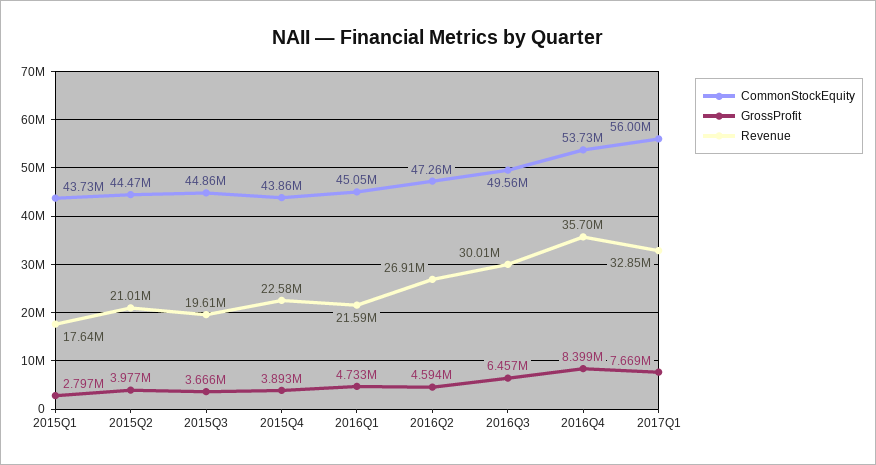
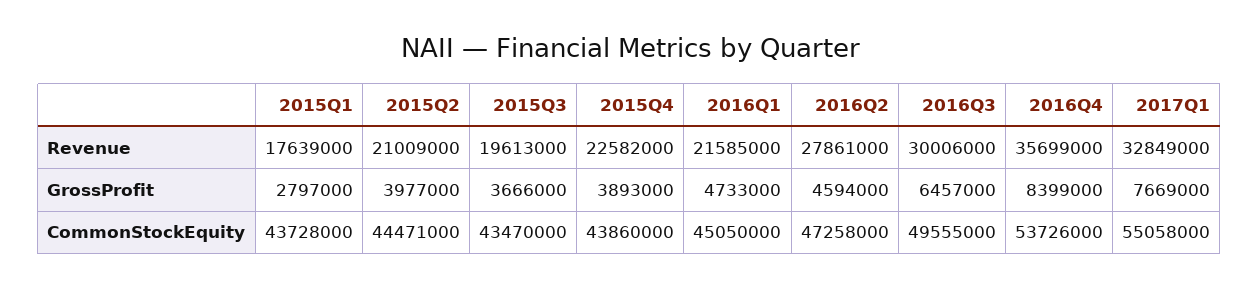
CommonStockEquity, 2015Q3: 44860000 -> 43470000
Revenue, 2016Q2: 26910000 -> 27861000
CommonStockEquity, 2017Q1: 56000000 -> 55058000

